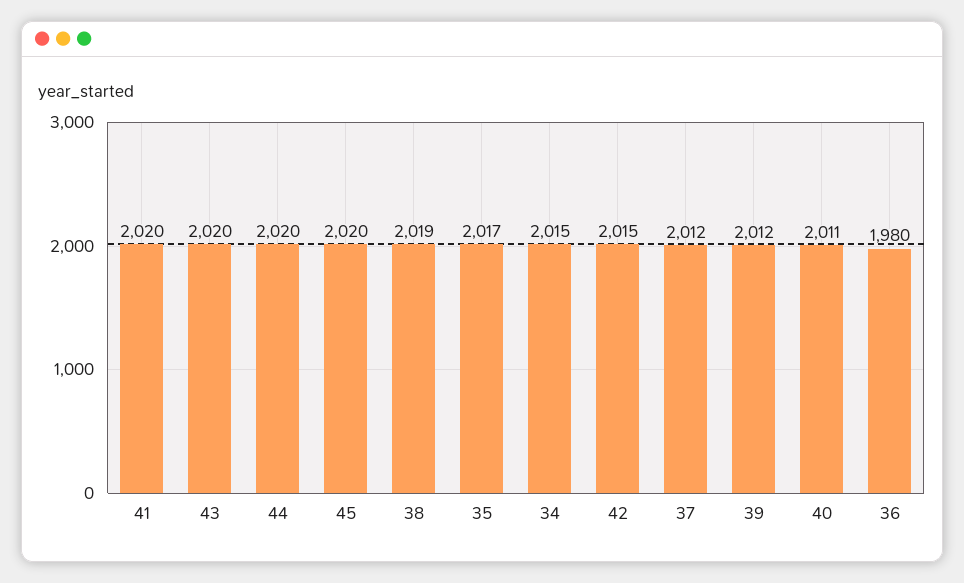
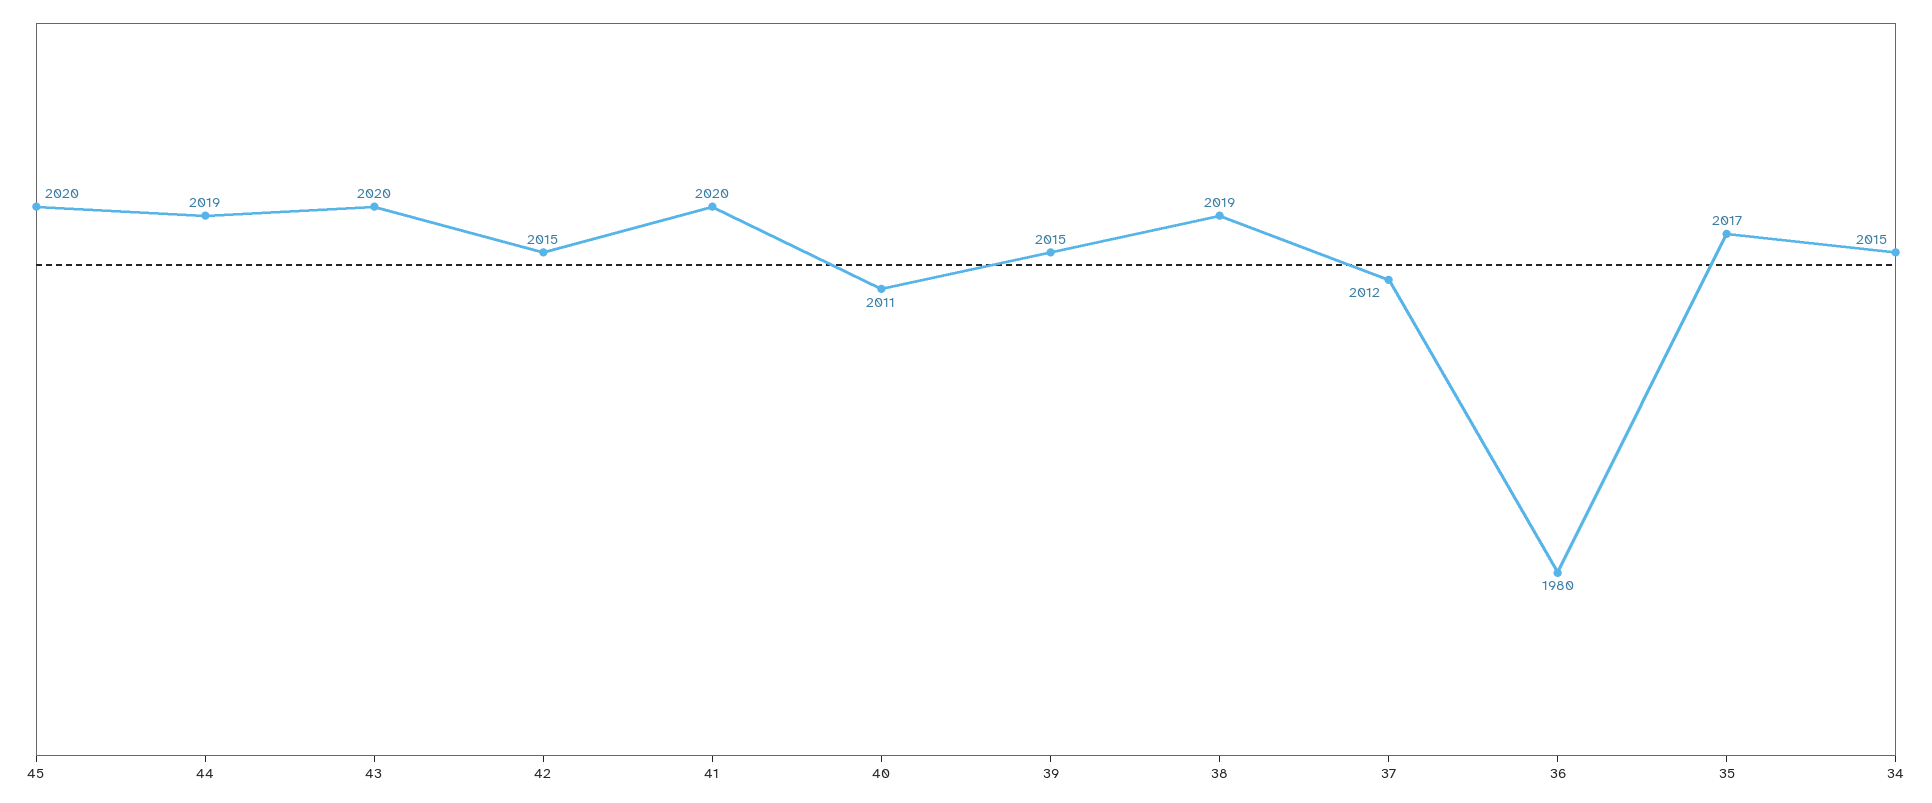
44: 2020 -> 2019
39: 2012 -> 2015

